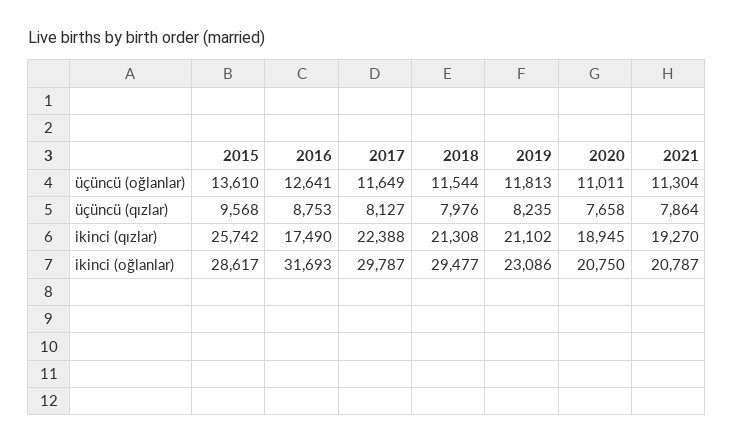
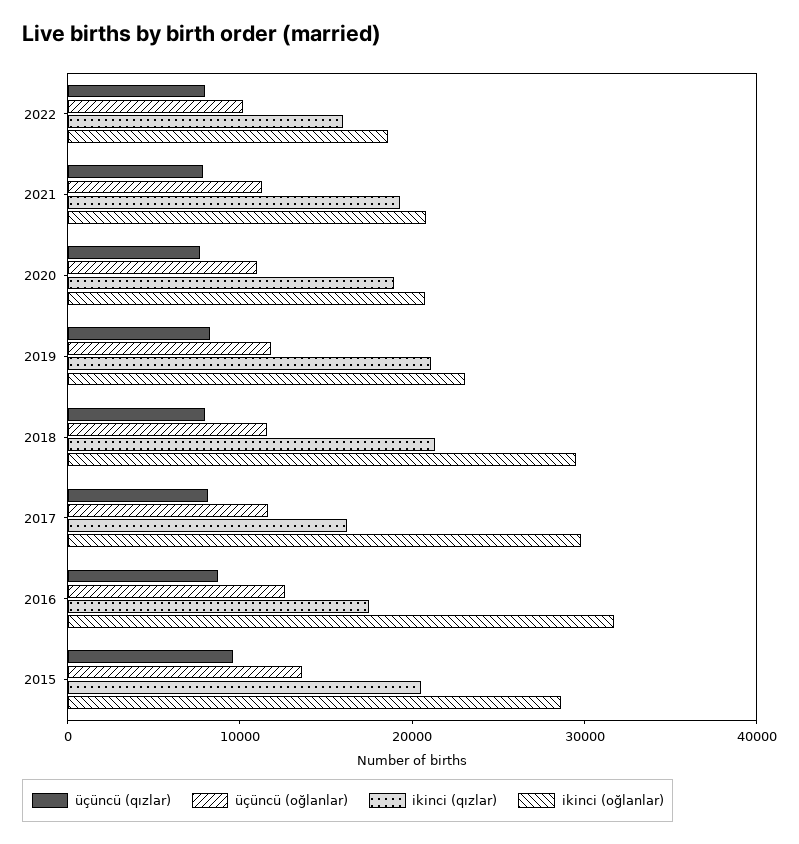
ikinci (qızlar), 2015: 25742 -> 20000
ikinci (qızlar), 2017: 22388 -> 16000
üçüncü (qızlar), 2022: none -> 8000
üçüncü (oğlanlar), 2022: none -> 10000
ikinci (qızlar), 2022: none -> 16000
ikinci (oğlanlar), 2022: none -> 18000

